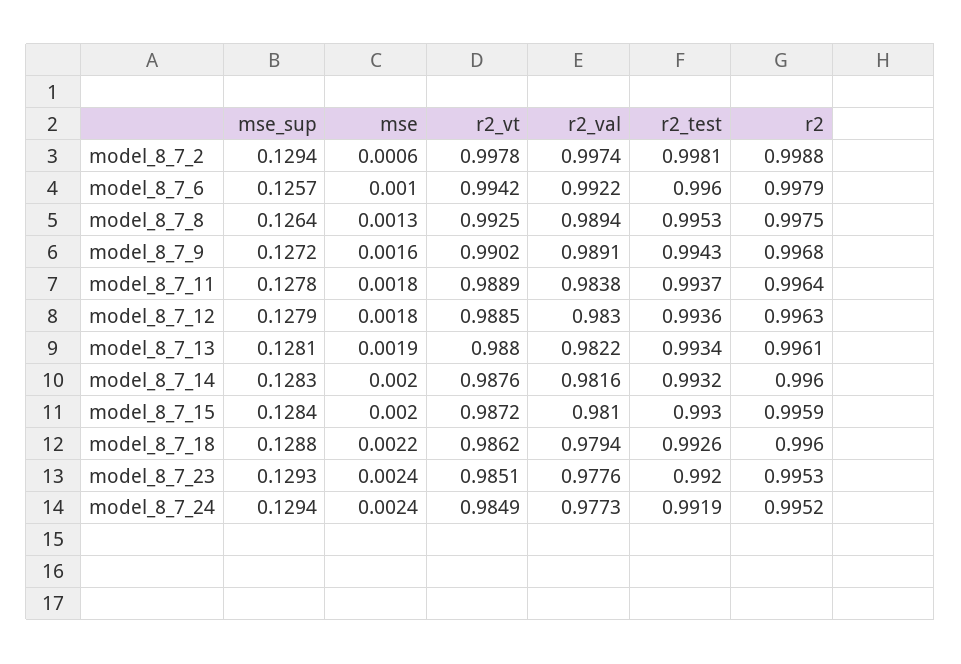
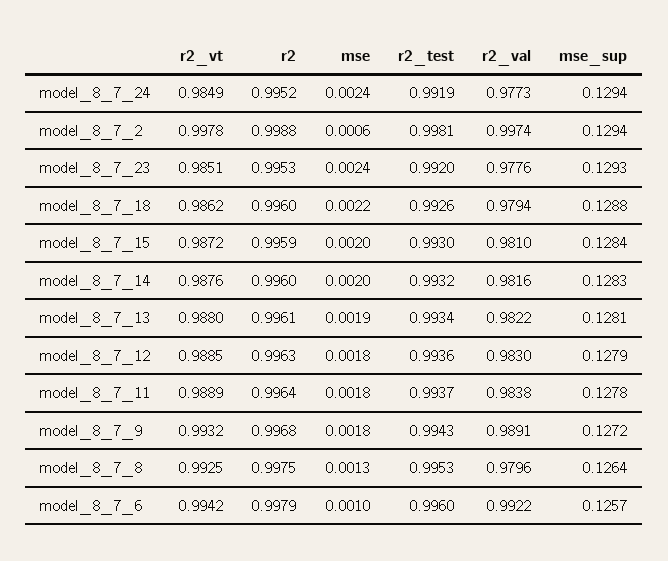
r2_val, model_8_7_8: 0.9894 -> 0.9796
mse, model_8_7_9: 0.0016 -> 0.0018
r2_vt, model_8_7_9: 0.9902 -> 0.9932

